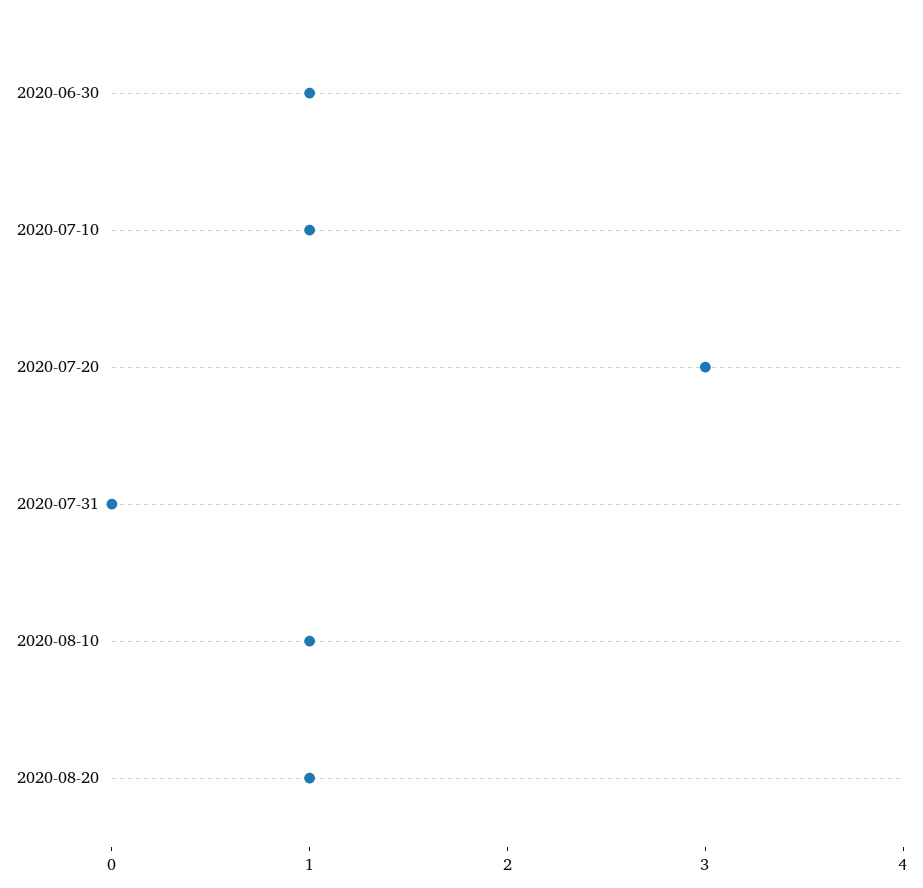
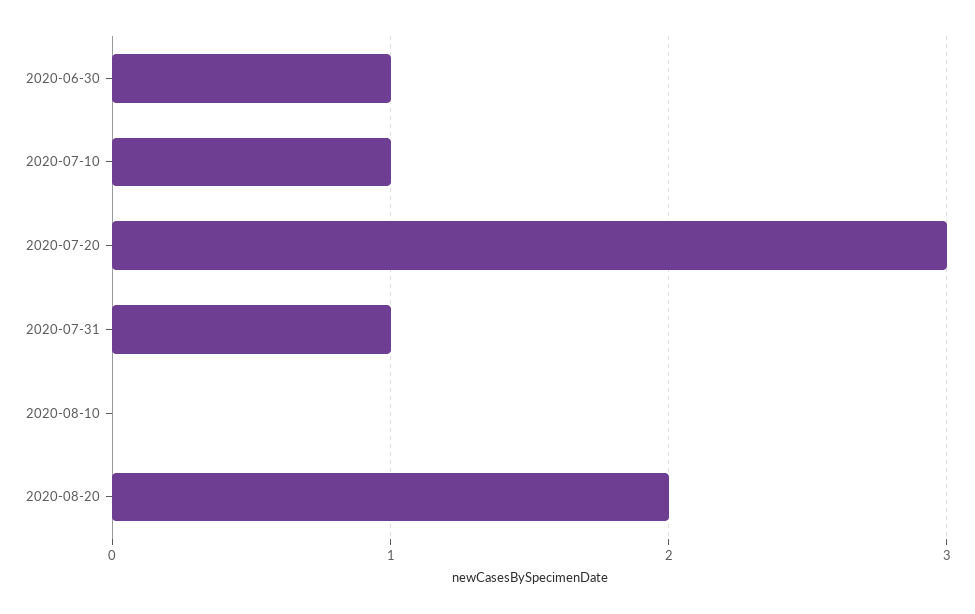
2020-07-31: 0 -> 1
2020-08-10: 1 -> 0
2020-08-20: 1 -> 2

